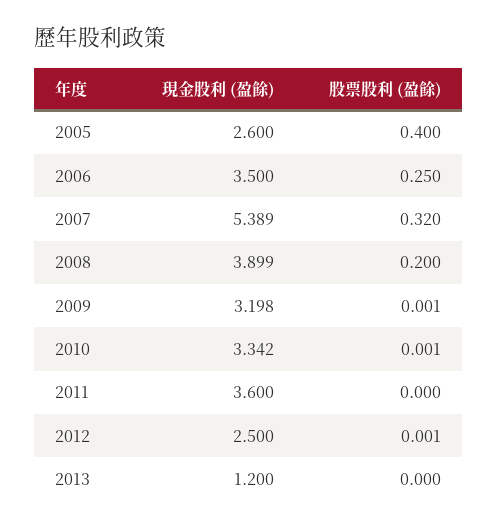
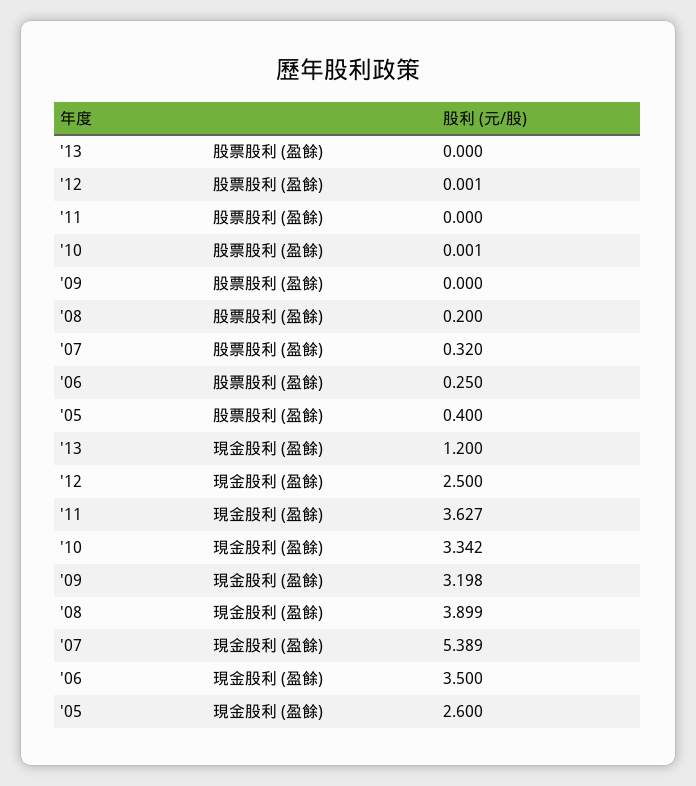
股票股利 (盈餘), 2009: 0.001 -> 0
現金股利 (盈餘), 2011: 3.6 -> 3.627

